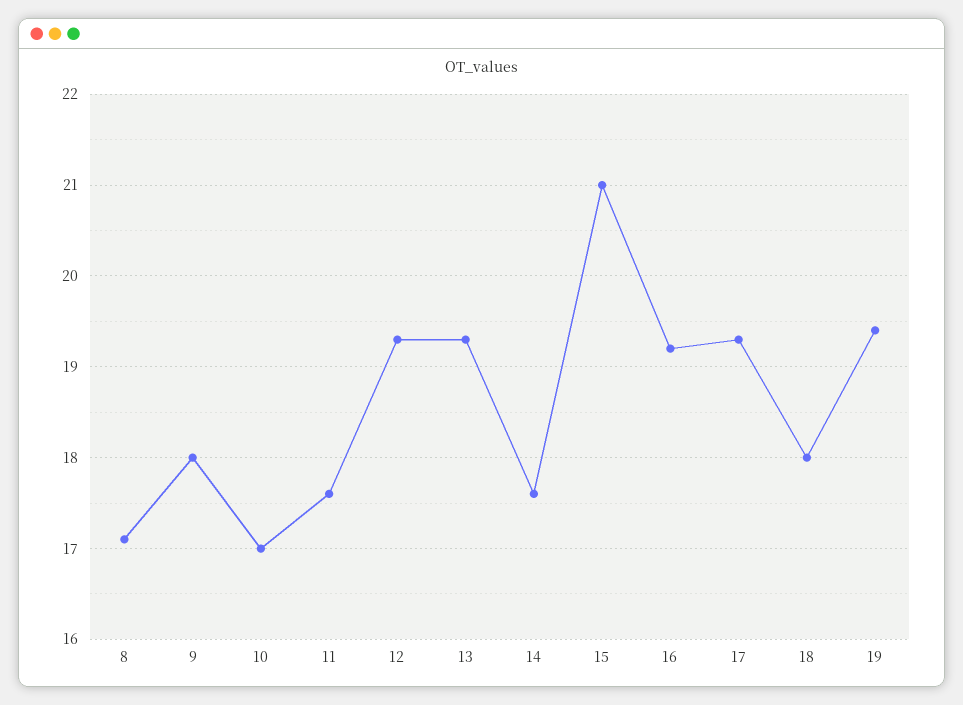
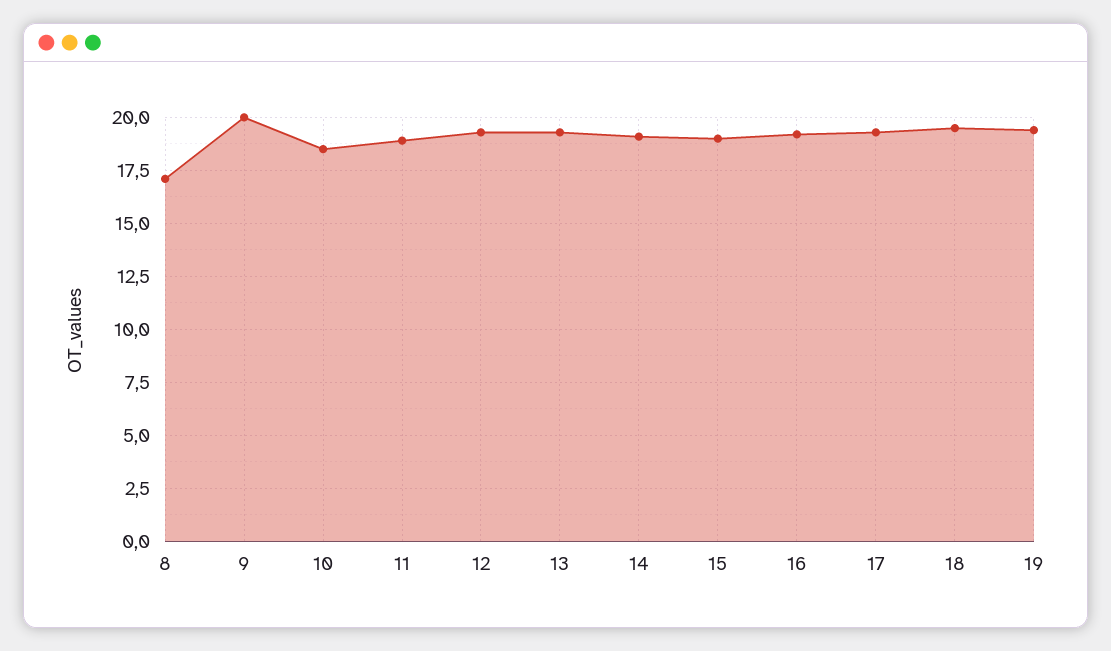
9: 18 -> 20
10: 17 -> 18.5
11: 17.6 -> 19
14: 17.6 -> 19
15: 21 -> 19
18: 18 -> 19.5

